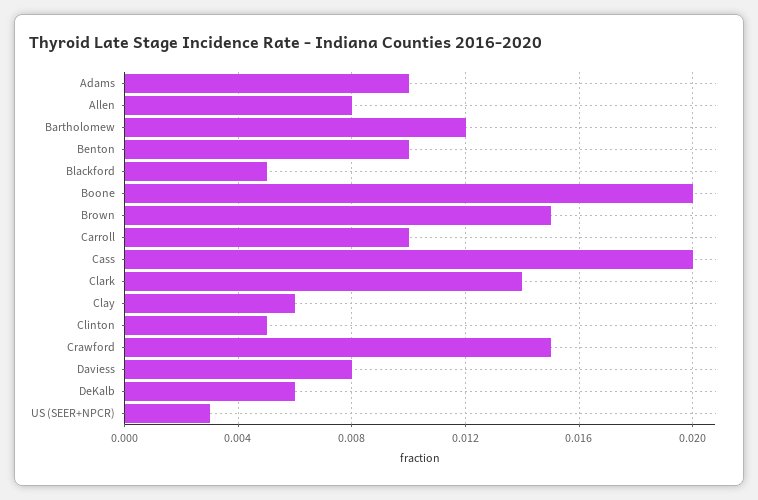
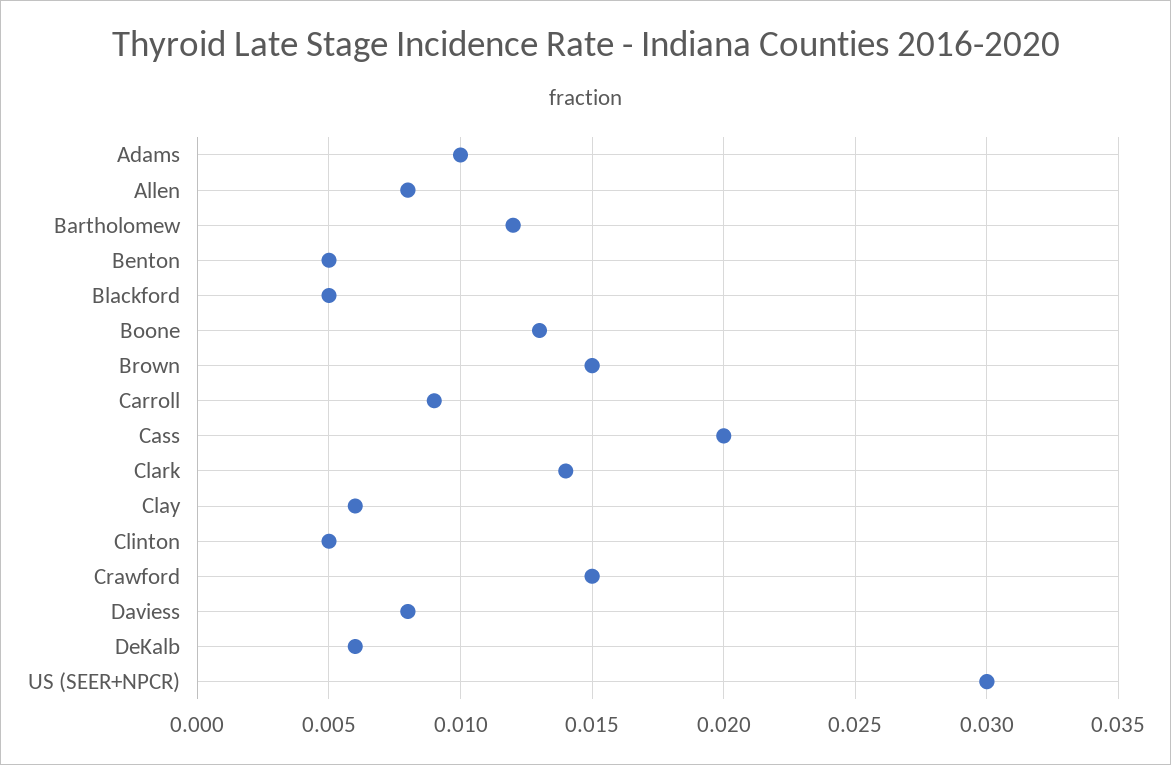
Benton: 0.01 -> 0.005
Boone: 0.02 -> 0.013
Carroll: 0.01 -> 0.009
US (SEER+NPCR): 0.003 -> 0.03

